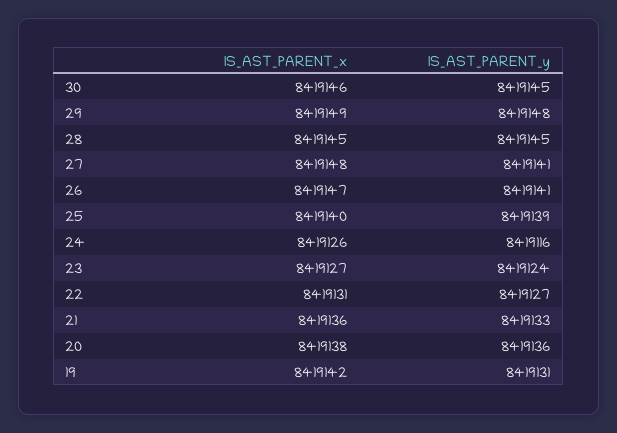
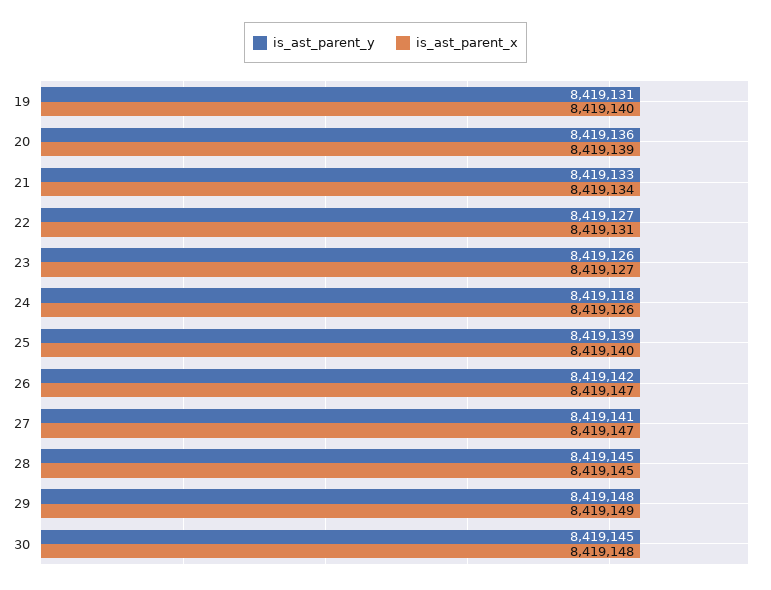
IS_AST_PARENT_x, 30: 8419146 -> 8419148
IS_AST_PARENT_x, 27: 8419148 -> 8419147
IS_AST_PARENT_y, 26: 8419141 -> 8419142
IS_AST_PARENT_y, 24: 8419116 -> 8419118
IS_AST_PARENT_y, 23: 8419124 -> 8419126
IS_AST_PARENT_x, 21: 8419136 -> 8419134
IS_AST_PARENT_x, 20: 8419138 -> 8419139
IS_AST_PARENT_x, 19: 8419142 -> 8419140

